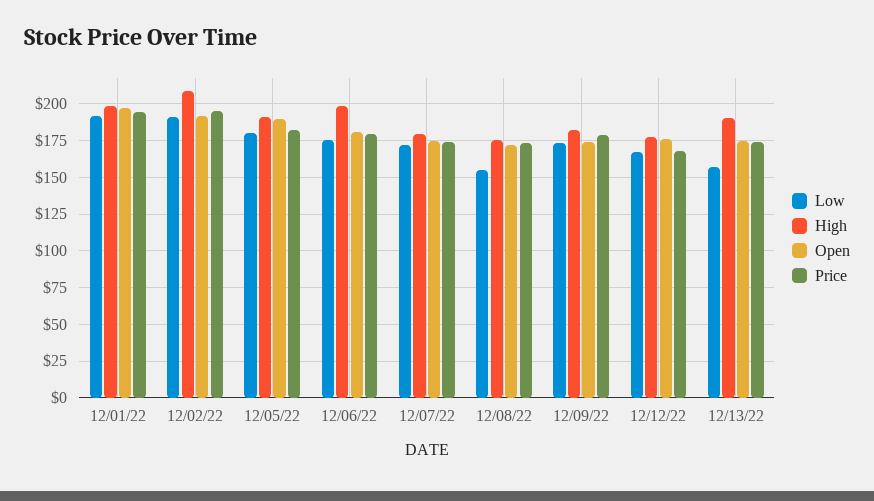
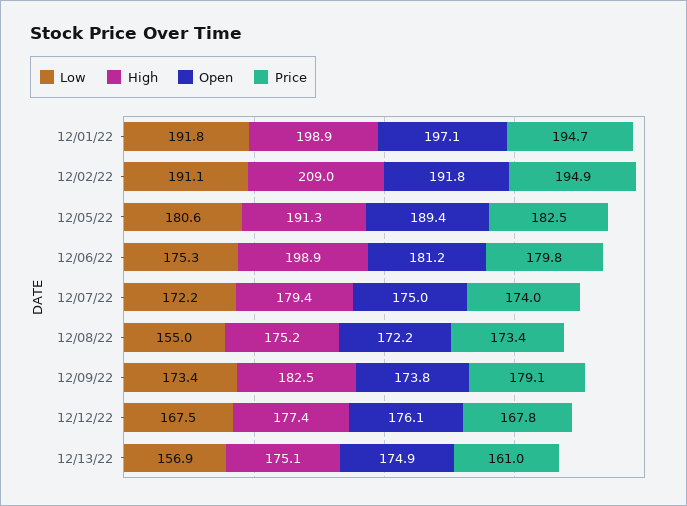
High, 12/13/22: 190 -> 175.1
Price, 12/13/22: 175 -> 161

